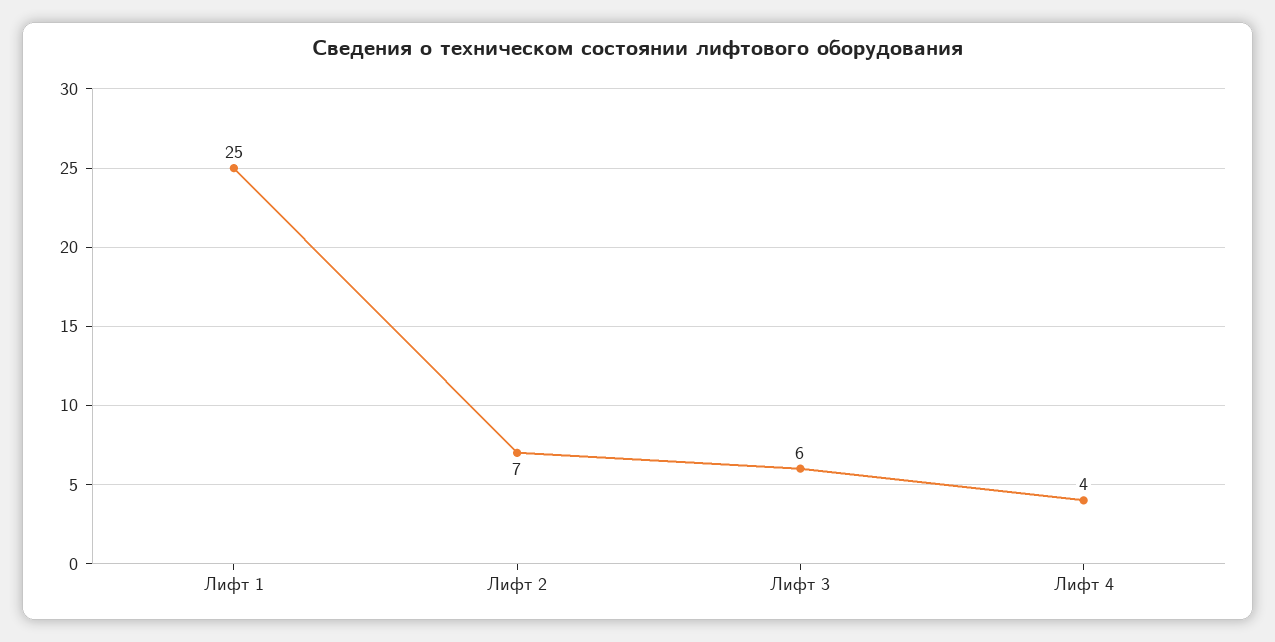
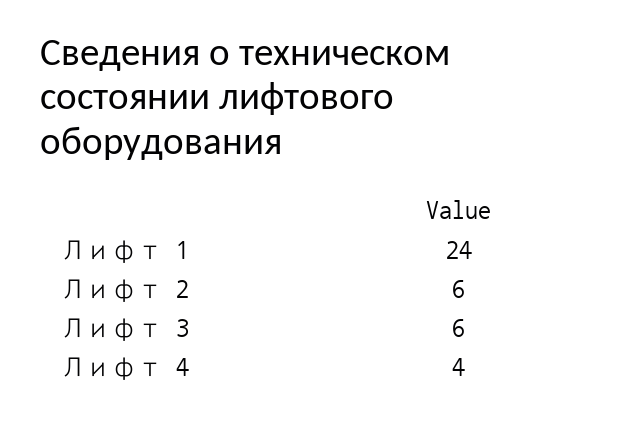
Лифт 1: 25 -> 24
Лифт 2: 7 -> 6

